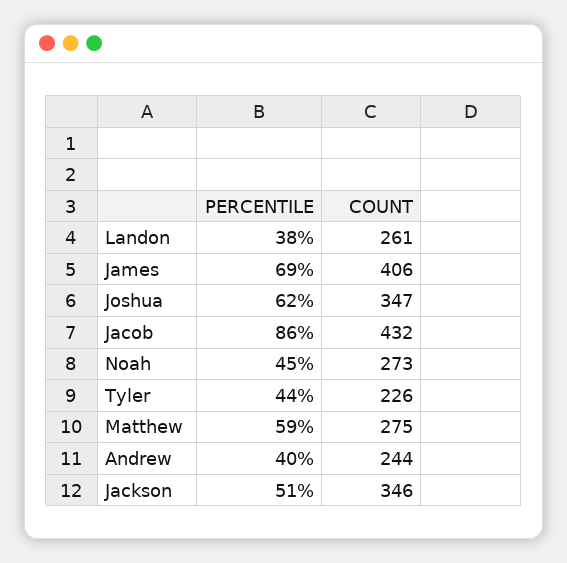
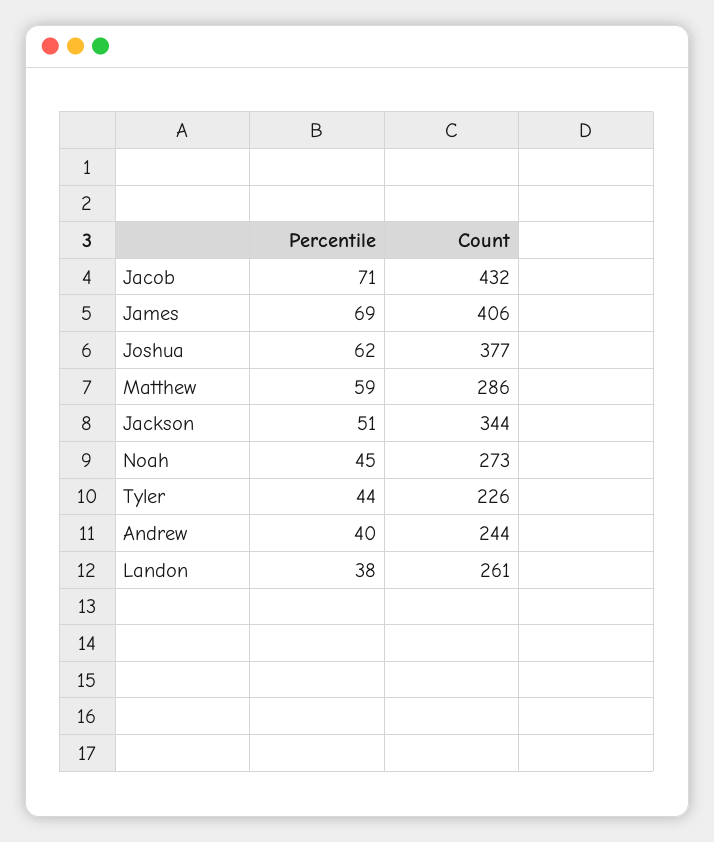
COUNT, Joshua: 347 -> 377
PERCENTILE, Jacob: 86 -> 71
COUNT, Matthew: 275 -> 286
COUNT, Jackson: 346 -> 344

